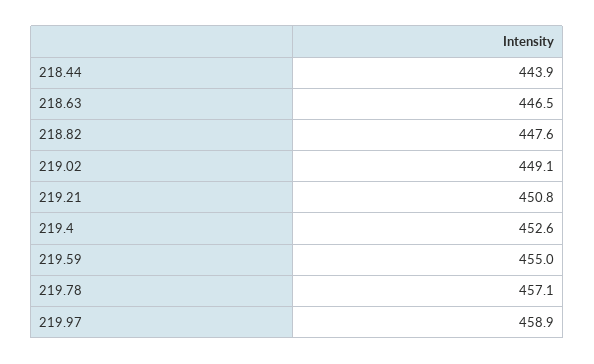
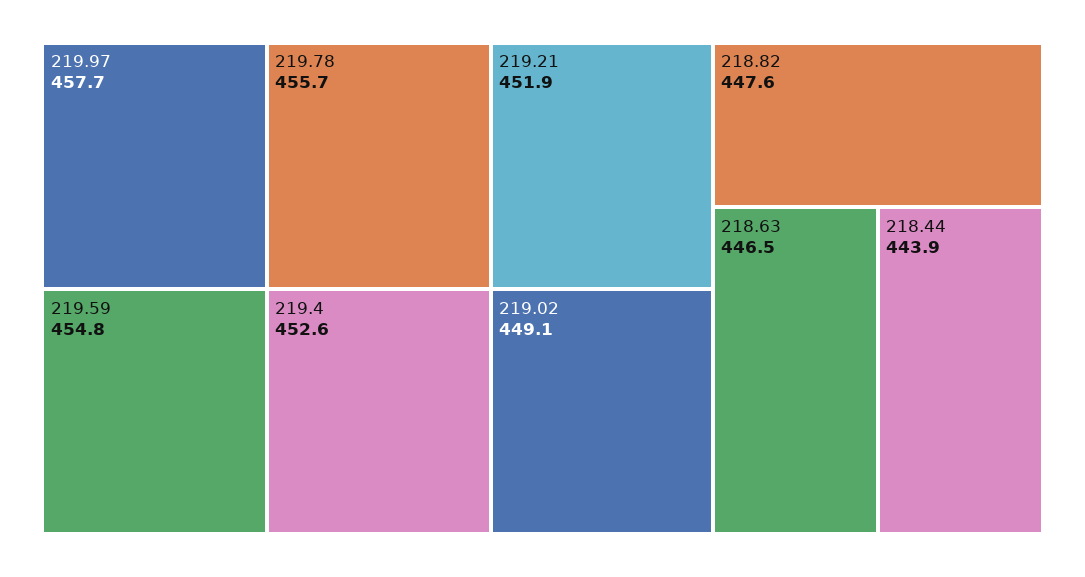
219.21: 450.8 -> 451.9
219.59: 455 -> 454.8
219.78: 457.1 -> 455.7
219.97: 458.9 -> 457.7

